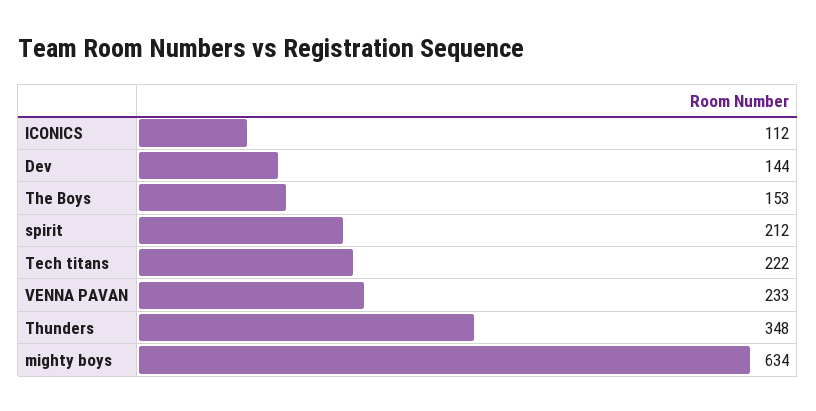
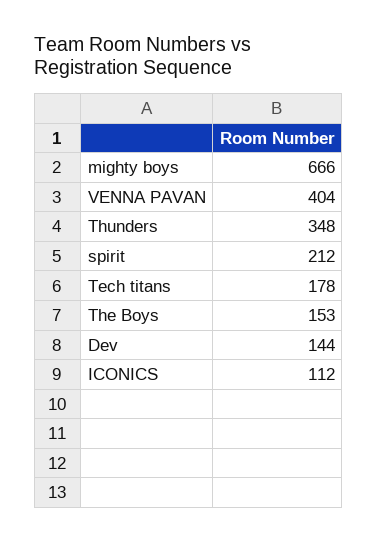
Tech titans: 222 -> 178
VENNA PAVAN: 233 -> 404
mighty boys: 634 -> 666

